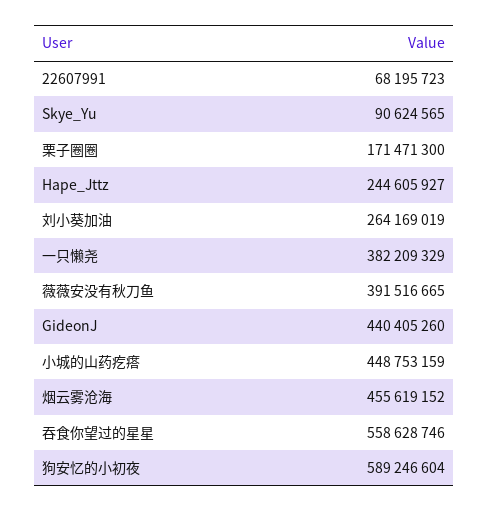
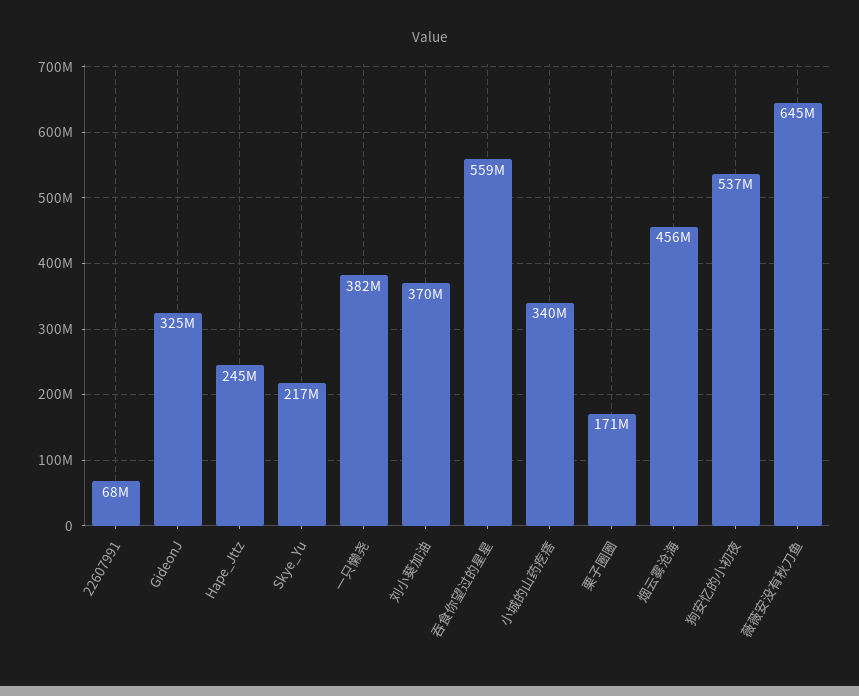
Skye_Yu: 90624565 -> 217000000
刘小葵加油: 264169019 -> 370000000
薇薇安没有秋刀鱼: 391516665 -> 645000000
GideonJ: 440405260 -> 325000000
小城的山药疙瘩: 448753159 -> 340000000
狗安忆的小初夜: 589246604 -> 537000000

